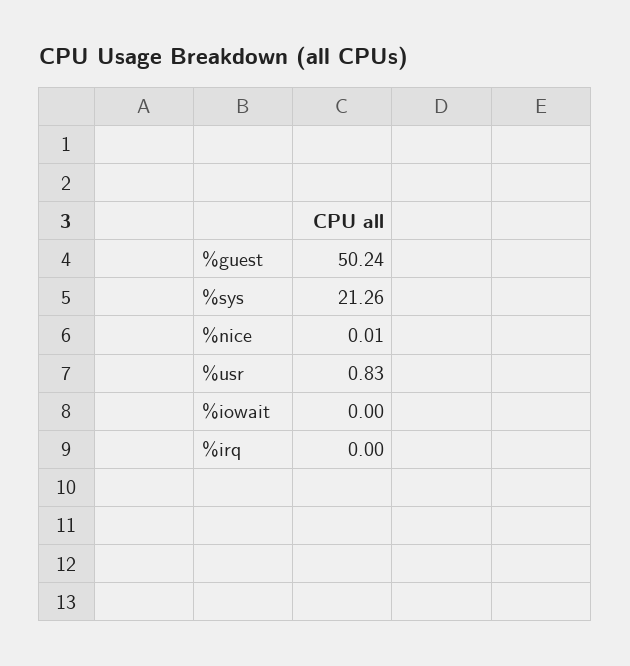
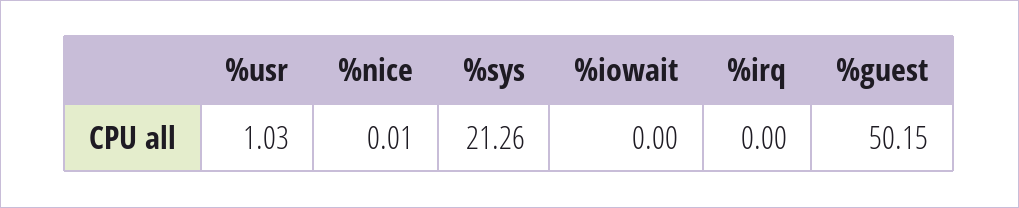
%guest: 50.24 -> 50.15
%usr: 0.83 -> 1.03

